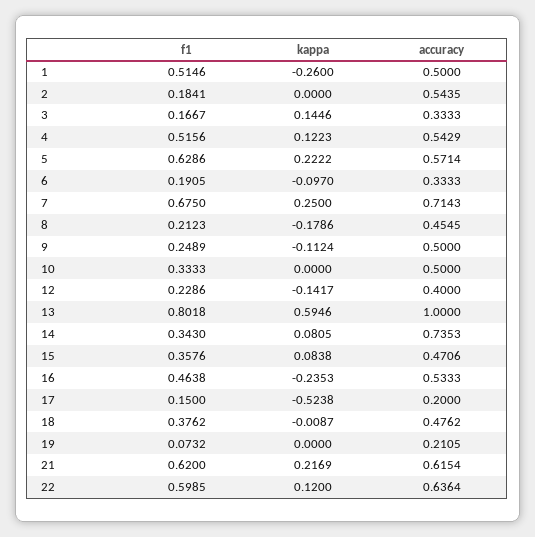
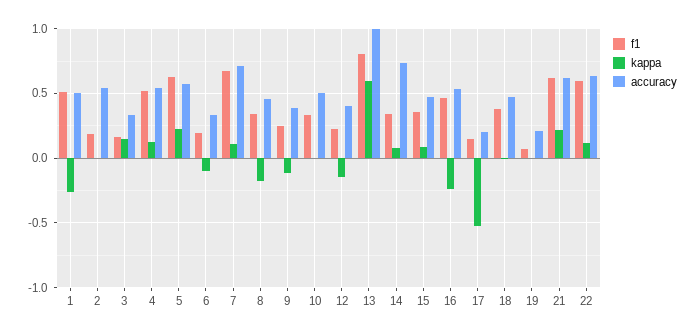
kappa, 7: 0.25 -> 0.1
f1, 8: 0.2123 -> 0.35
accuracy, 9: 0.5 -> 0.4

